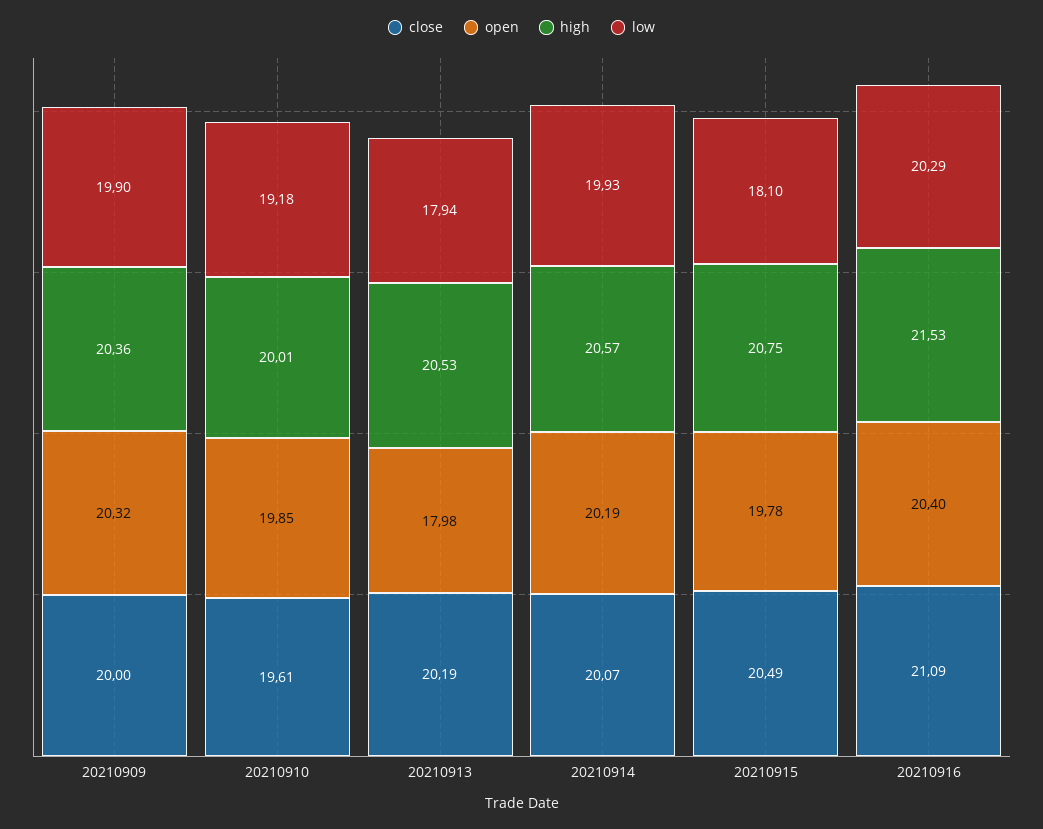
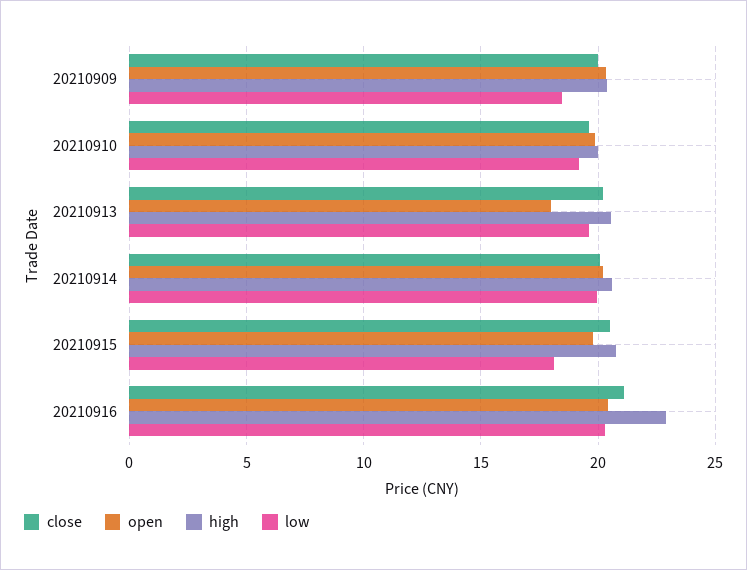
low, 20210909: 19.9 -> 18.5
low, 20210913: 17.94 -> 19.5
high, 20210916: 21.53 -> 23

